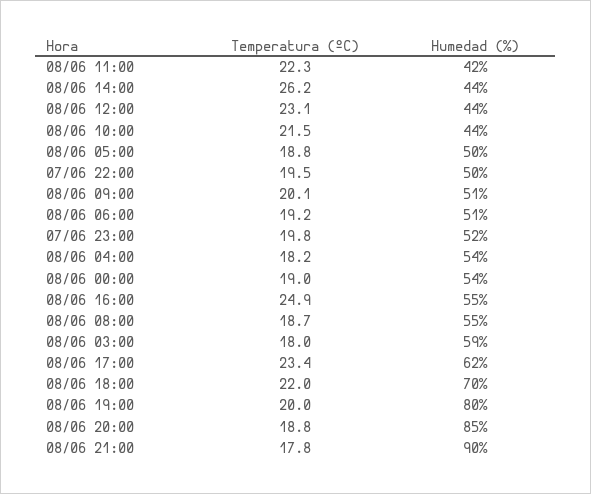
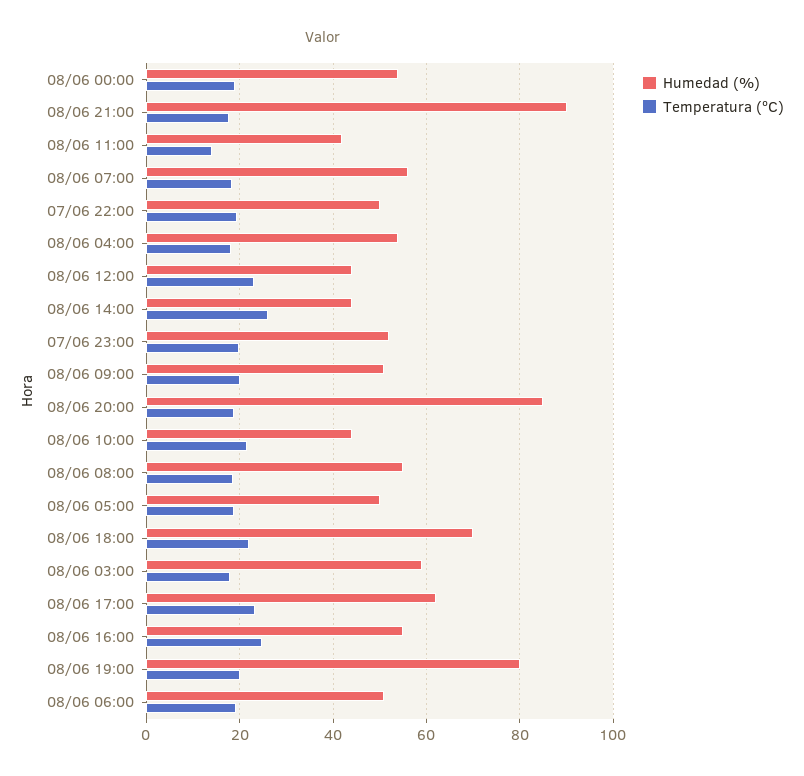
Temperatura (ºC), 08/06 11:00: 22.3 -> 14
Humedad (%), 08/06 07:00: none -> 56
Temperatura (ºC), 08/06 07:00: none -> 18

